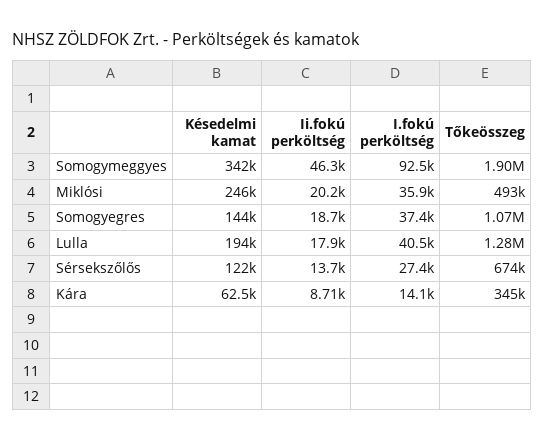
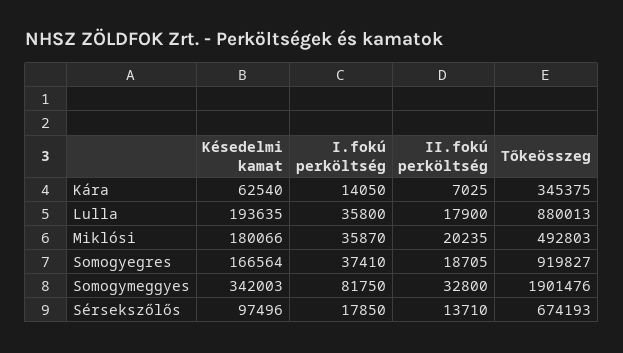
Ii.fokú perköltség, Somogymeggyes: 46300 -> 32800
I.fokú perköltség, Somogymeggyes: 92500 -> 81750
Késedelmi kamat, Miklósi: 246000 -> 180066
Késedelmi kamat, Somogyegres: 144000 -> 166564
Tőkeösszeg, Somogyegres: 1070000 -> 919827
I.fokú perköltség, Lulla: 40500 -> 35800
Tőkeösszeg, Lulla: 1280000 -> 880013
Késedelmi kamat, Sérsekszőlős: 122000 -> 97496
I.fokú perköltség, Sérsekszőlős: 27400 -> 17850
Ii.fokú perköltség, Kára: 8710 -> 7025

